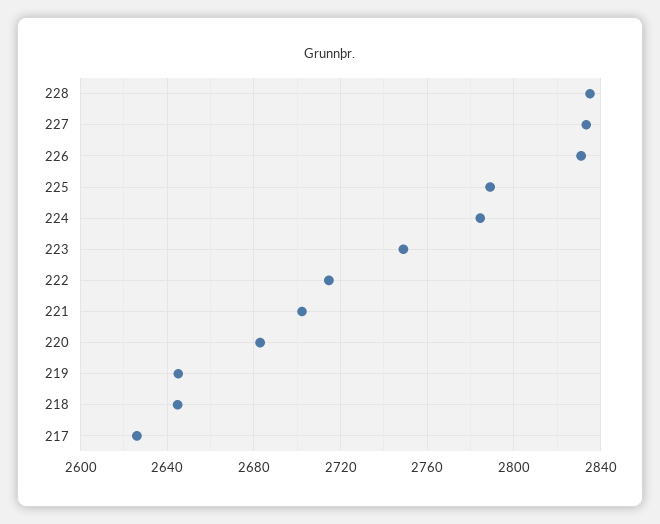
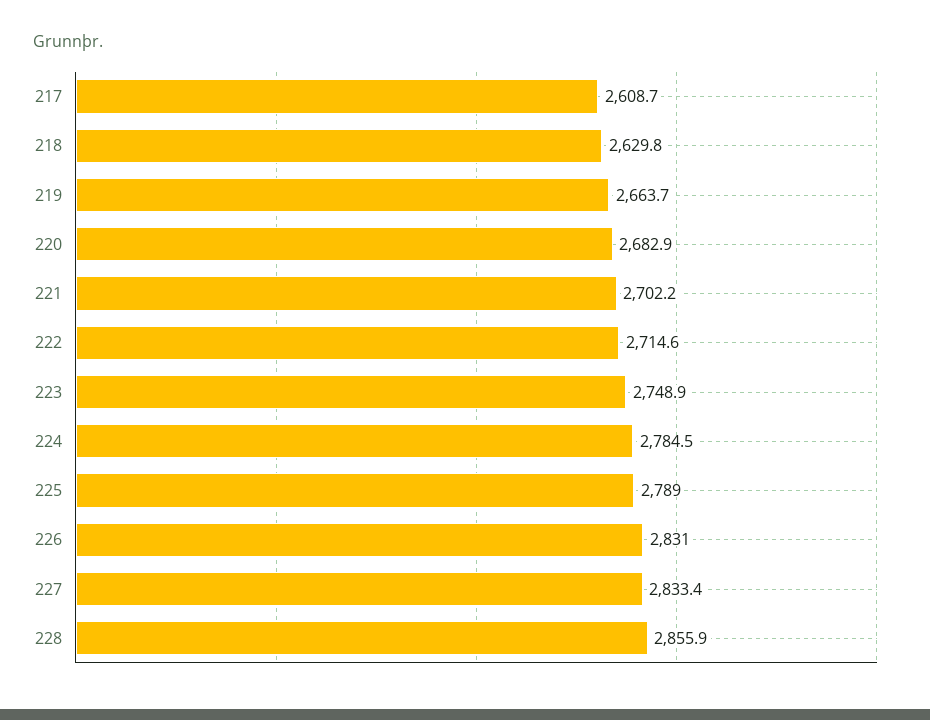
228: 2835 -> 2855.9
219: 2645 -> 2663.7
218: 2645 -> 2629.8
217: 2625 -> 2608.7

